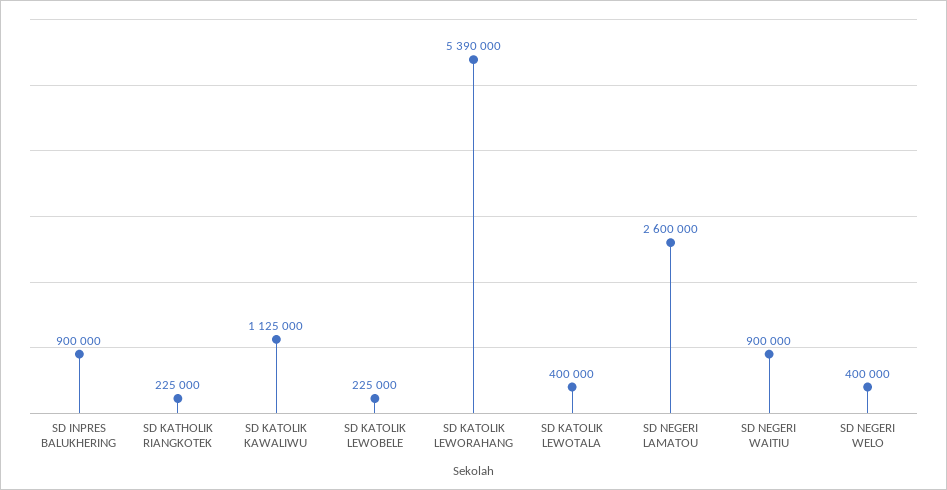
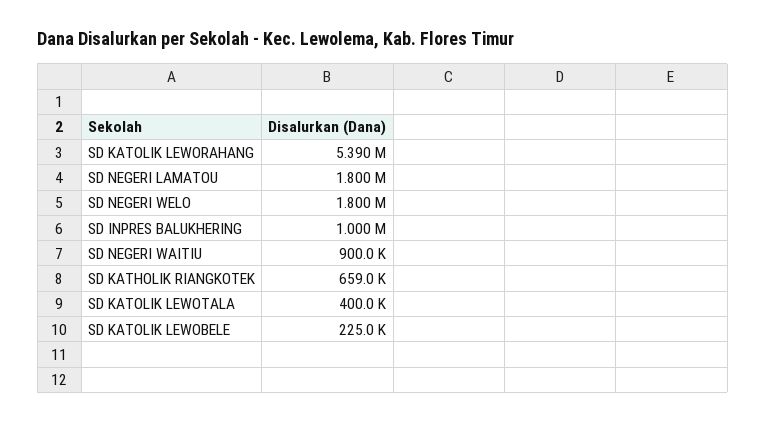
SD INPRES BALUKHERING: 900000 -> 1000000
SD KATHOLIK RIANGKOTEK: 225000 -> 659000
SD KATOLIK KAWALIWU: 1125000 -> none
SD NEGERI LAMATOU: 2600000 -> 1800000
SD NEGERI WELO: 400000 -> 1800000

